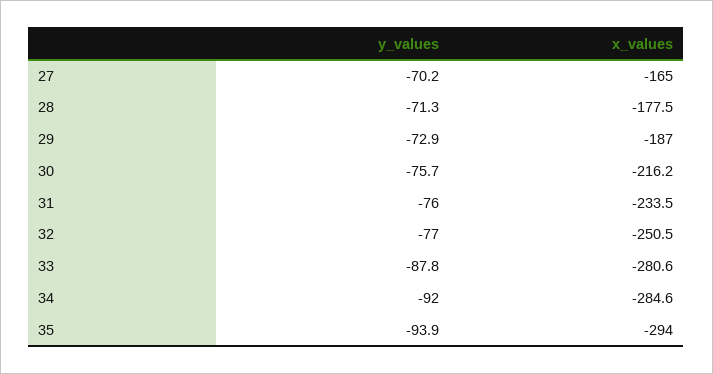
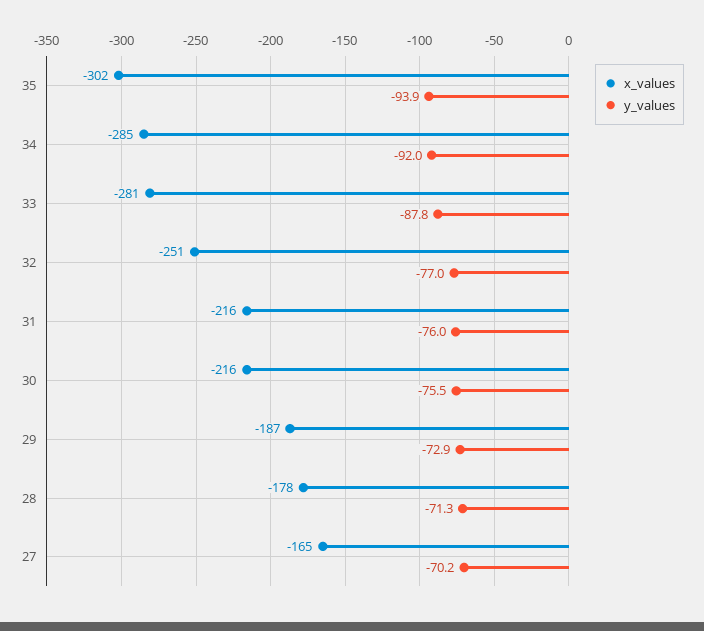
y_values, 30: -75.7 -> -75.5
x_values, 31: -233.5 -> -216
x_values, 35: -294 -> -302

